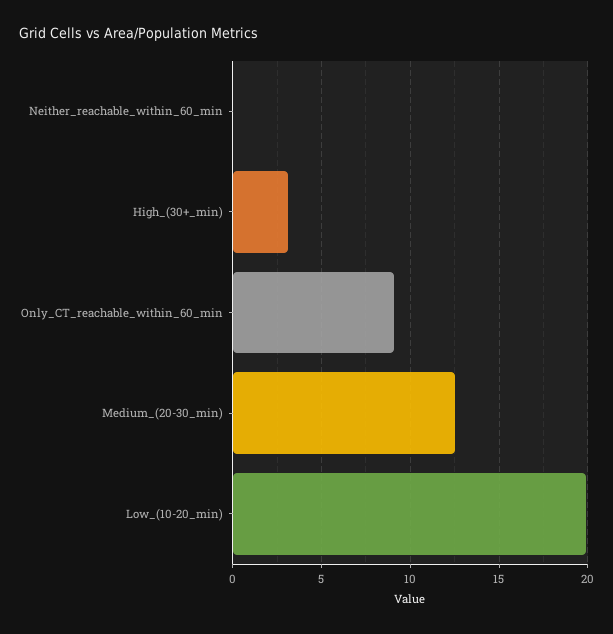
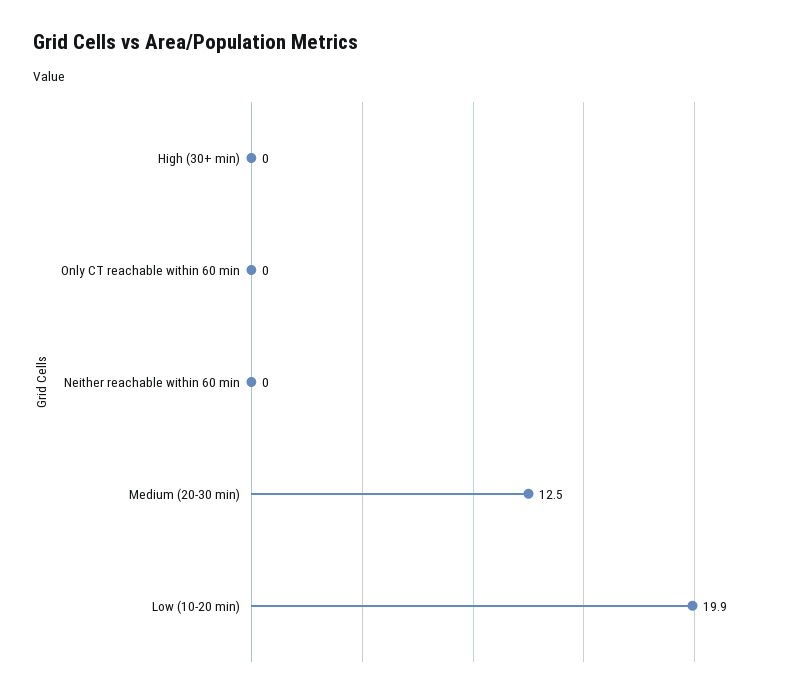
High_(30+_min): 3 -> 0
Only_CT_reachable_within_60_min: 9 -> 0

